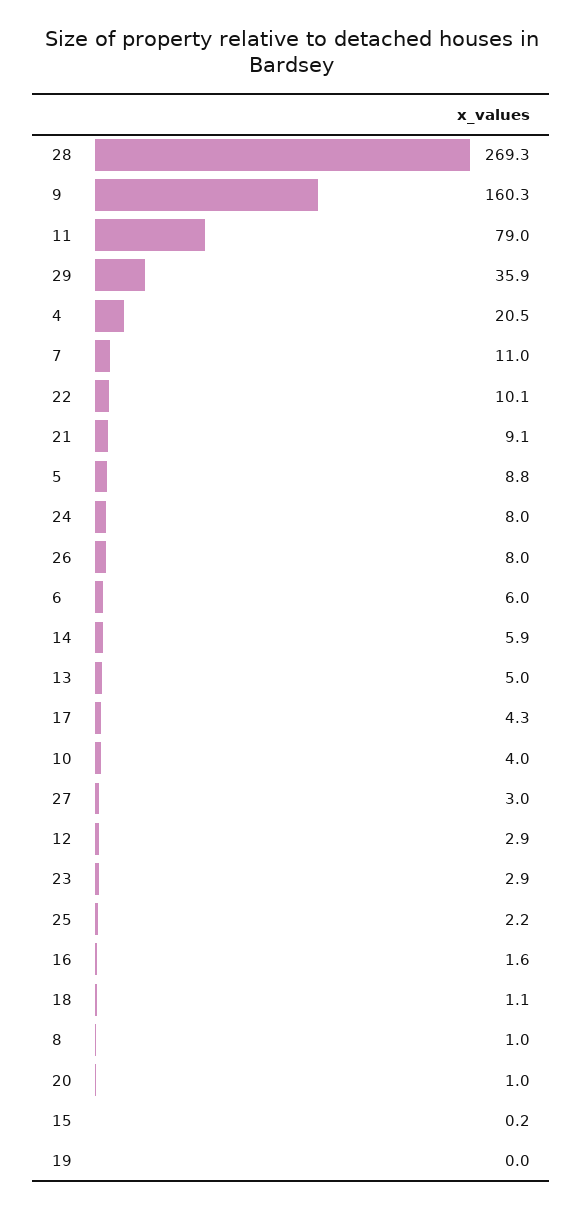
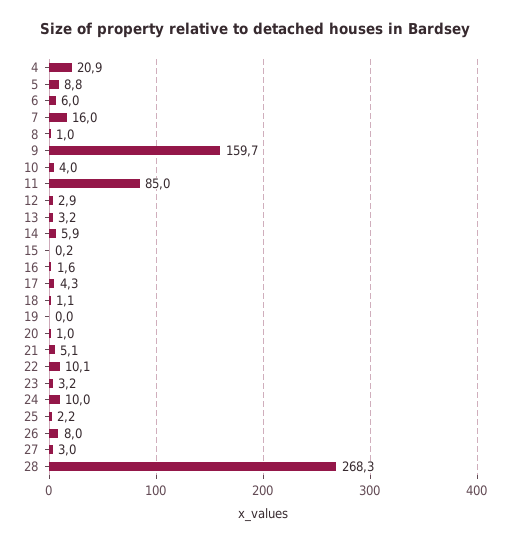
28: 269.3 -> 268.3
9: 160.3 -> 159.7
11: 79 -> 85
29: 35.9 -> none
4: 20.5 -> 20.9
7: 11 -> 16
21: 9.1 -> 5.1
24: 8 -> 10
13: 5 -> 3.2
23: 2.9 -> 3.2

